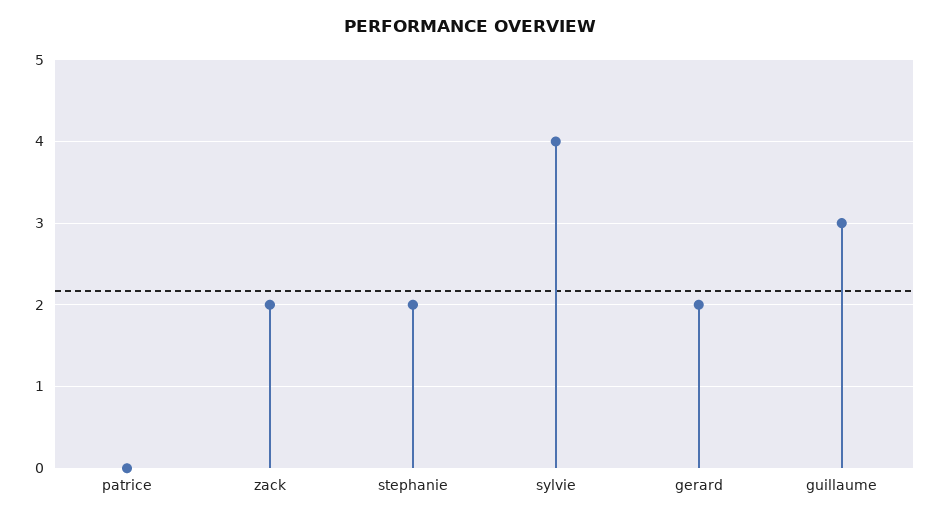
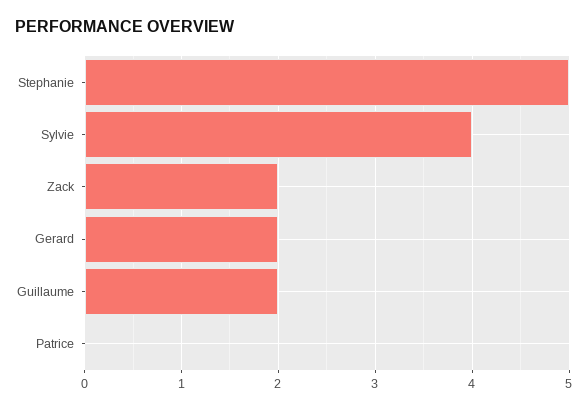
stephanie: 2 -> 5
guillaume: 3 -> 2

